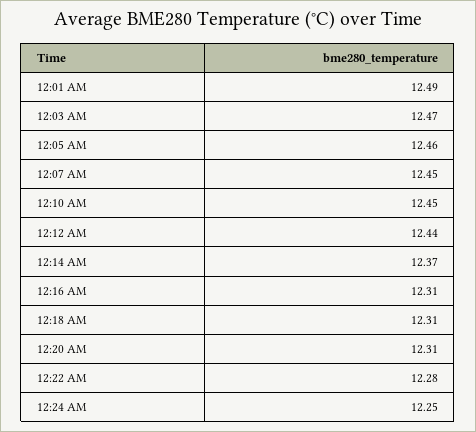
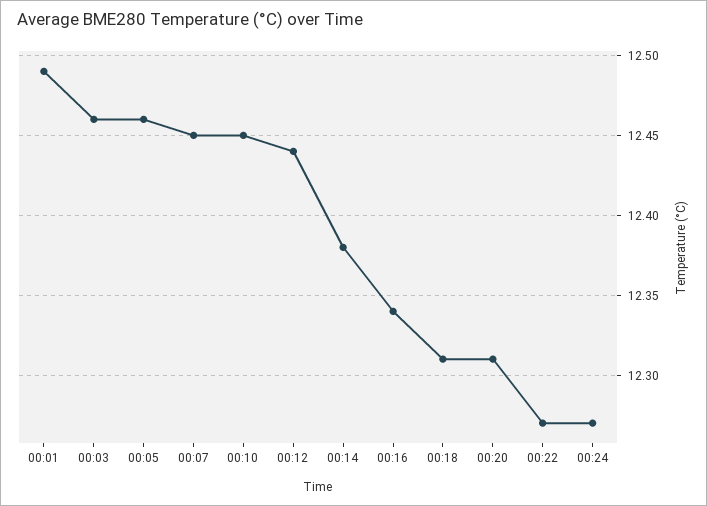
12:03 AM: 12.47 -> 12.46
12:14 AM: 12.37 -> 12.38
12:16 AM: 12.31 -> 12.34
12:22 AM: 12.28 -> 12.27
12:24 AM: 12.25 -> 12.27

